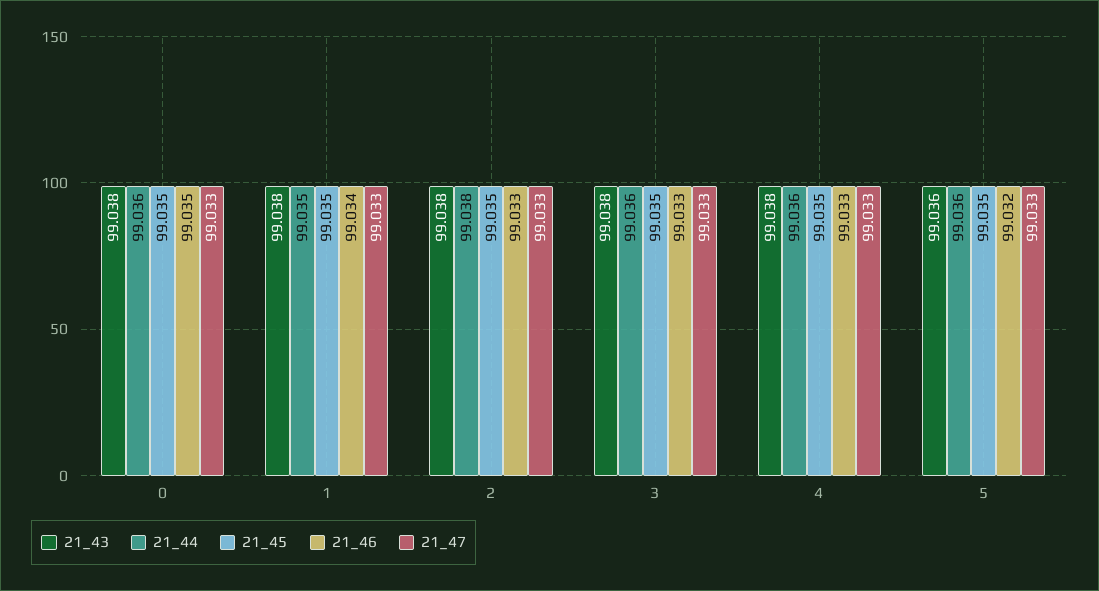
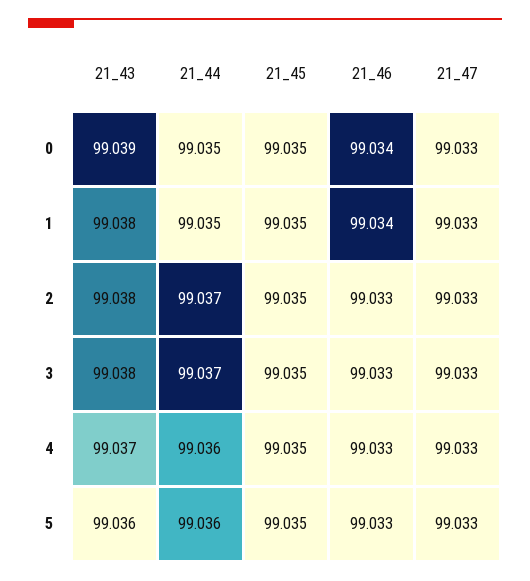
21_43, 0: 99.038 -> 99.039
21_44, 0: 99.036 -> 99.035
21_46, 0: 99.035 -> 99.034
21_44, 2: 99.038 -> 99.037
21_44, 3: 99.036 -> 99.037
21_43, 4: 99.038 -> 99.037
21_46, 5: 99.032 -> 99.033

